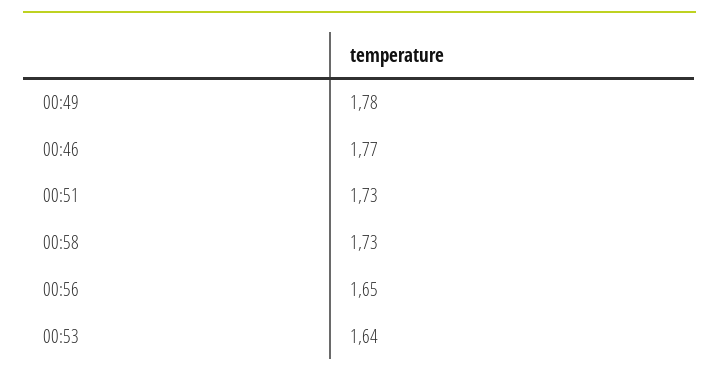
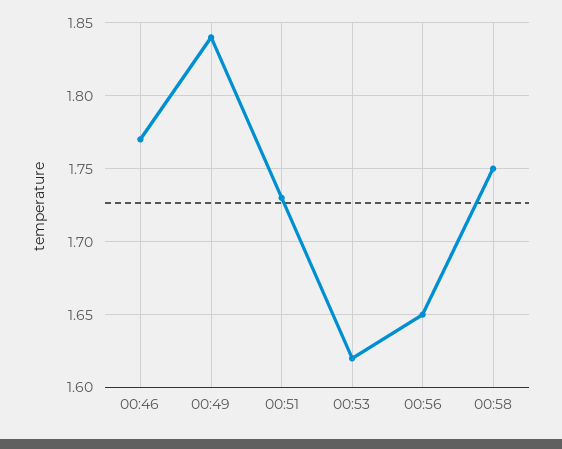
00:49: 1.78 -> 1.84
00:58: 1.73 -> 1.75
00:53: 1.64 -> 1.62

